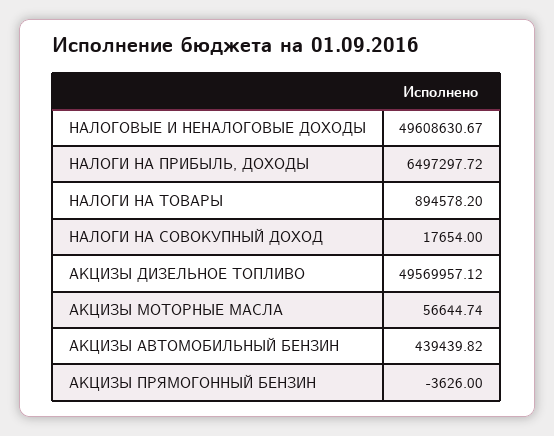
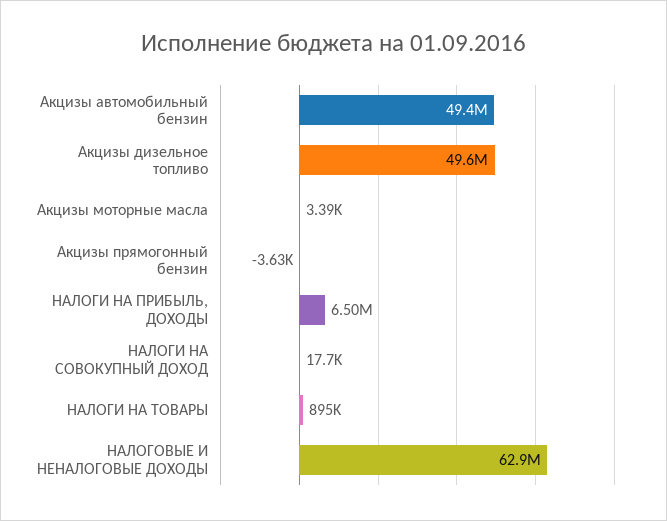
НАЛОГОВЫЕ И НЕНАЛОГОВЫЕ ДОХОДЫ: 49608630.67 -> 62900000
АКЦИЗЫ МОТОРНЫЕ МАСЛА: 56644.74 -> 3390
АКЦИЗЫ АВТОМОБИЛЬНЫЙ БЕНЗИН: 439439.82 -> 49400000

